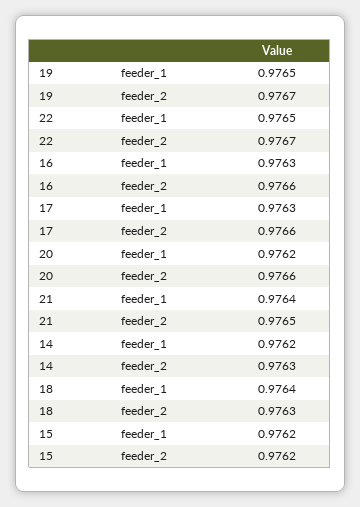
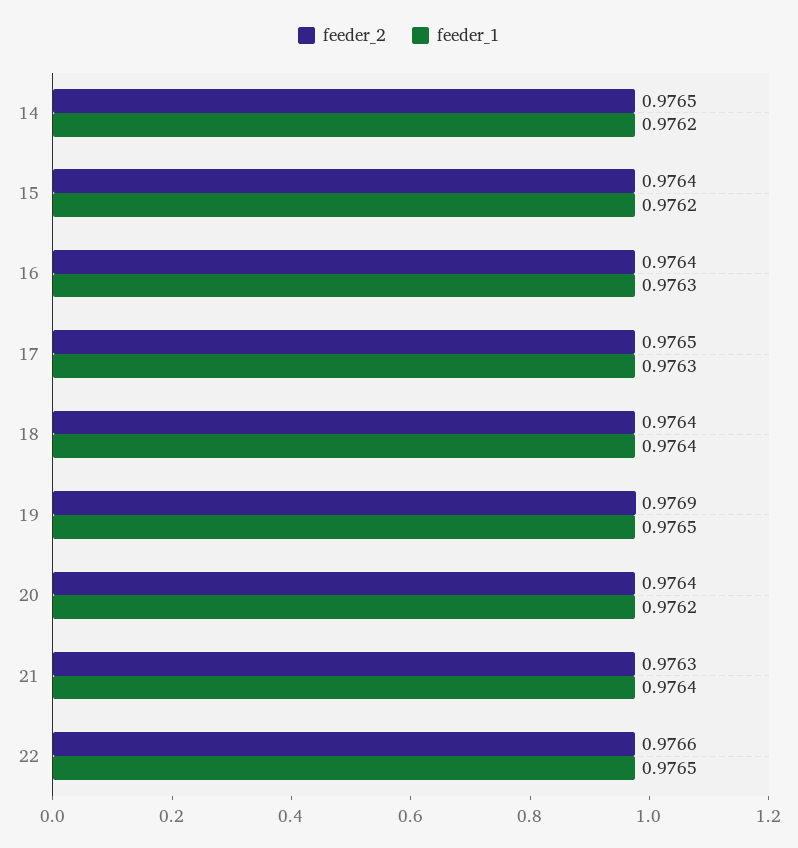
feeder_2, 19: 0.9767 -> 0.9769
feeder_2, 22: 0.9767 -> 0.9766
feeder_2, 16: 0.9766 -> 0.9764
feeder_2, 17: 0.9766 -> 0.9765
feeder_2, 20: 0.9766 -> 0.9764
feeder_2, 21: 0.9765 -> 0.9763
feeder_2, 14: 0.9763 -> 0.9765
feeder_2, 18: 0.9763 -> 0.9764
feeder_2, 15: 0.9762 -> 0.9764

